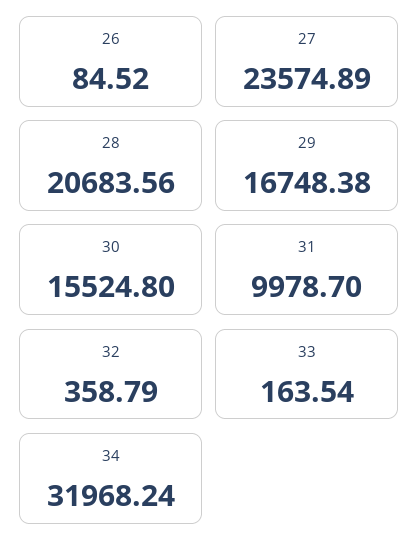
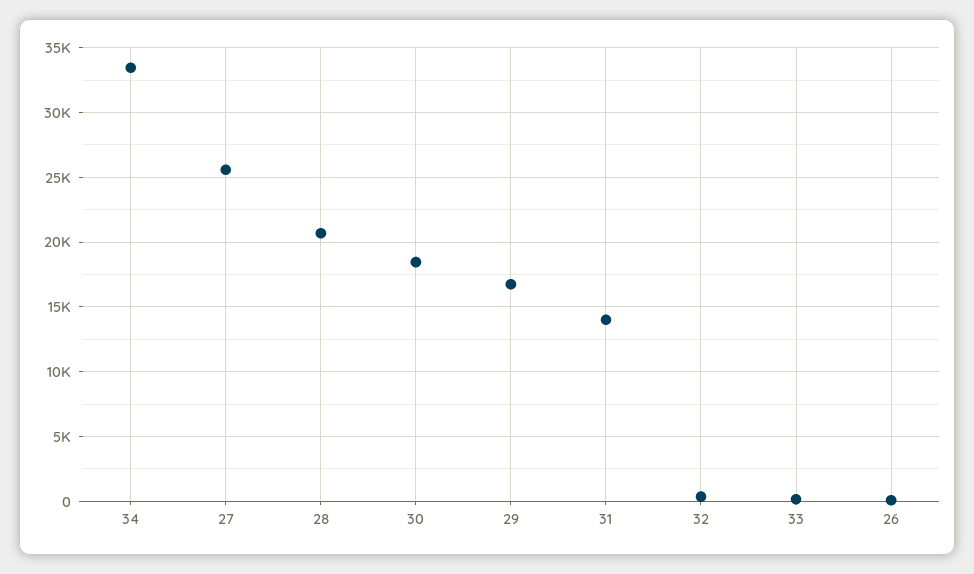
27: 23574.89 -> 25500
30: 15524.8 -> 18500
31: 9978.7 -> 14000
34: 31968.24 -> 33500

